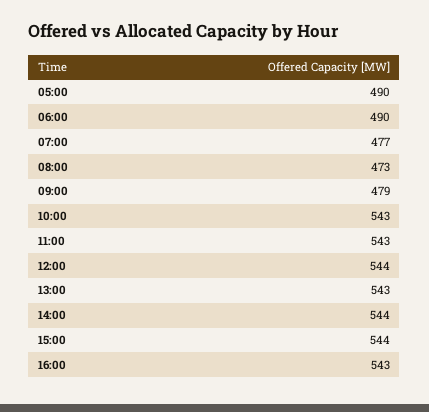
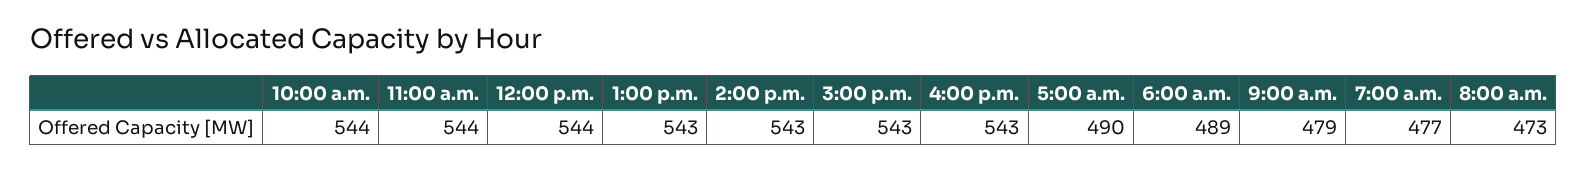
06:00: 490 -> 489
10:00: 543 -> 544
11:00: 543 -> 544
14:00: 544 -> 543
15:00: 544 -> 543

